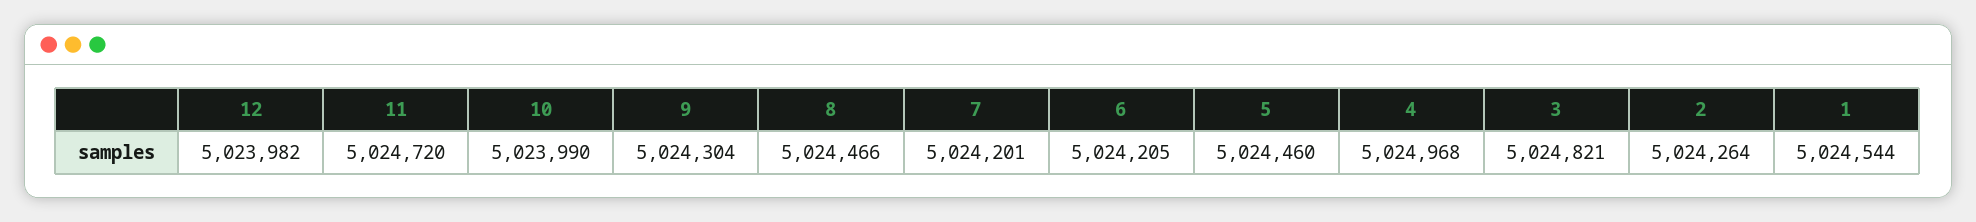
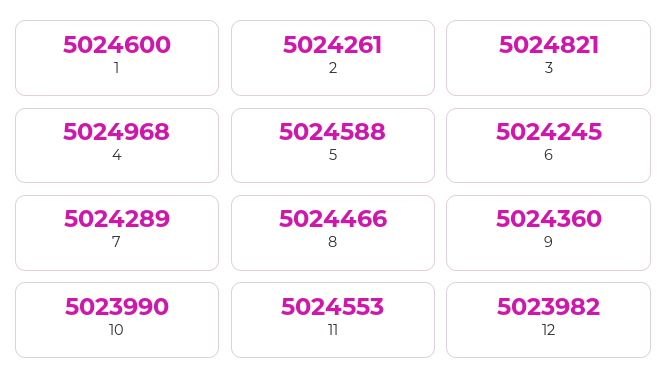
11: 5024720 -> 5024553
9: 5024304 -> 5024360
7: 5024201 -> 5024289
6: 5024205 -> 5024245
5: 5024460 -> 5024588
2: 5024264 -> 5024261
1: 5024544 -> 5024600

